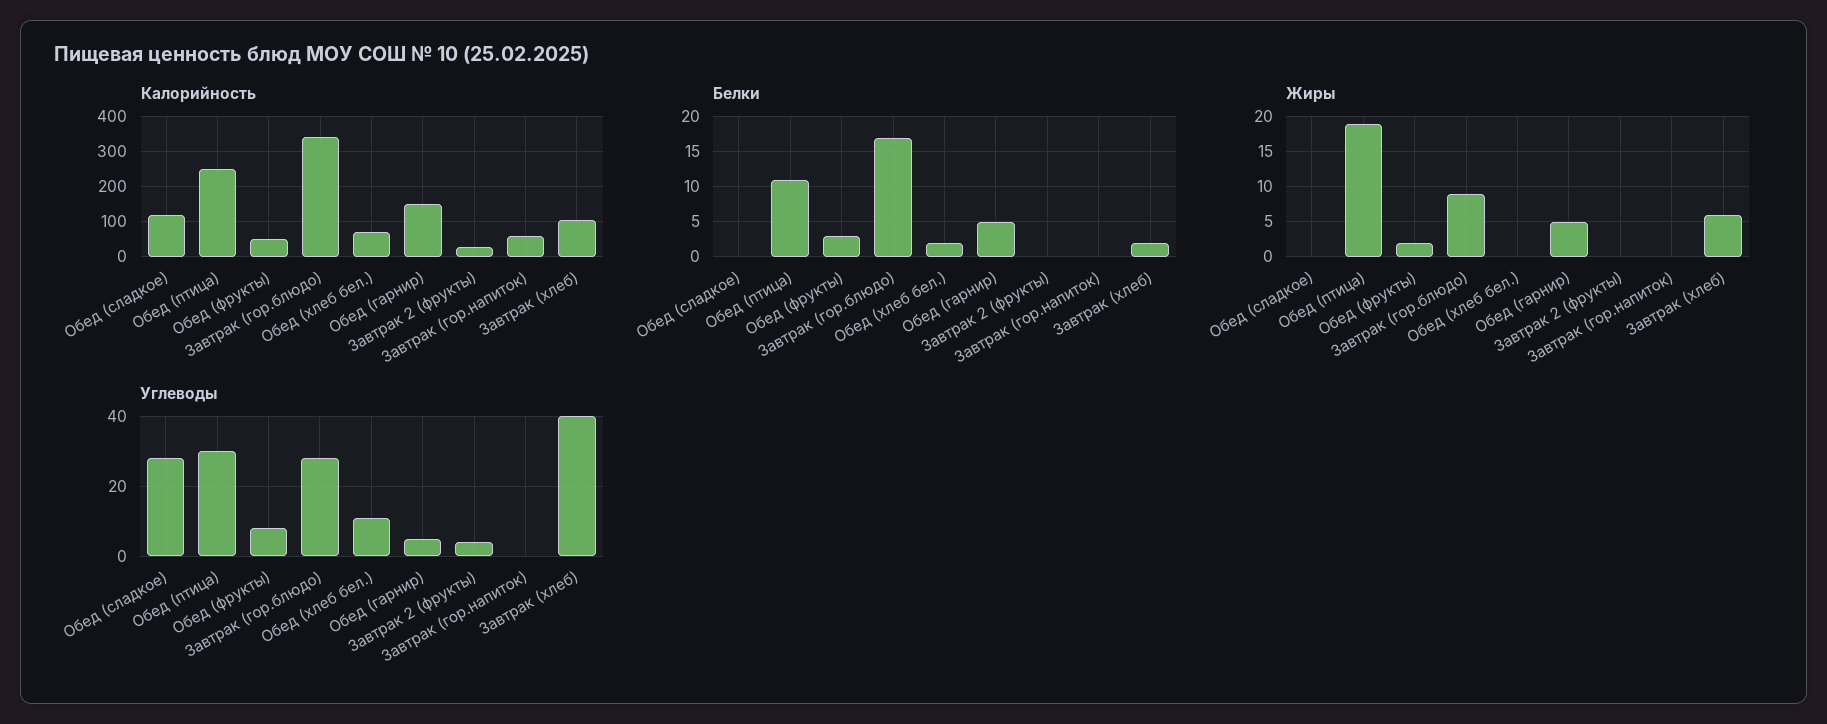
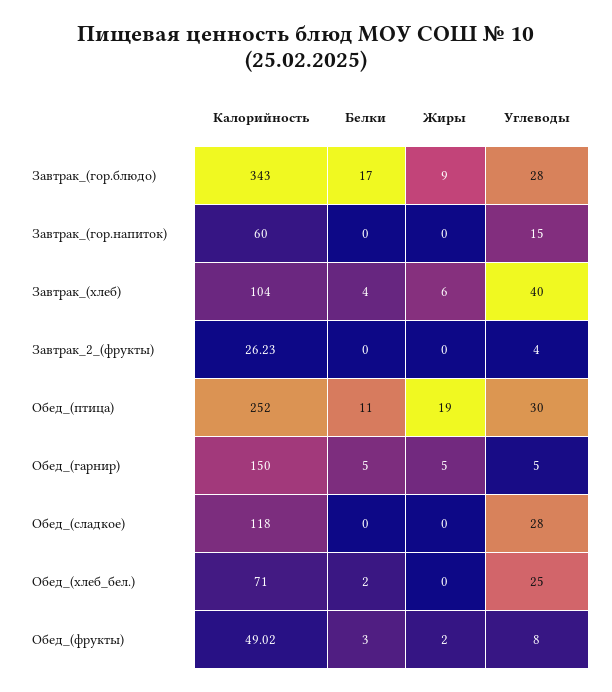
Белки, Завтрак (хлеб): 2 -> 4
Углеводы, Обед (хлеб бел.): 10 -> 25
Углеводы, Завтрак (гор.напиток): 0 -> 15

